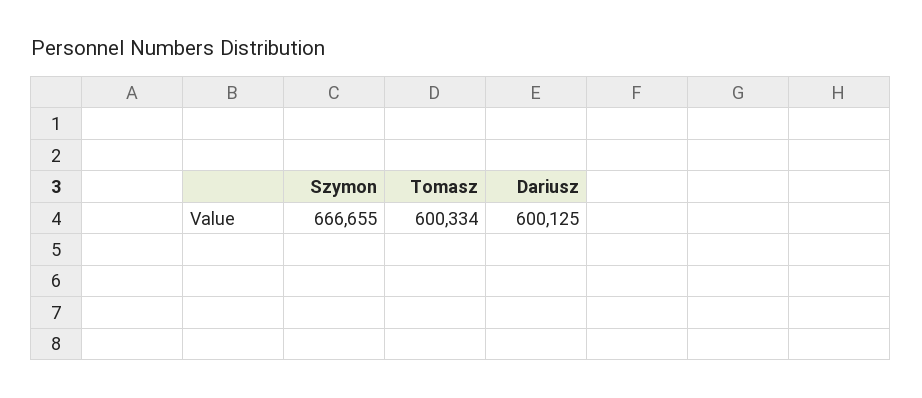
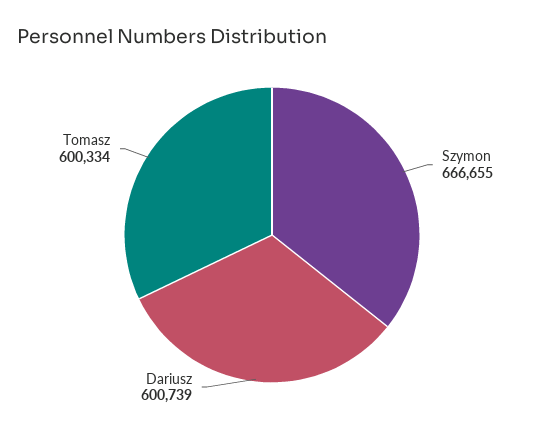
Dariusz: 600125 -> 600739

